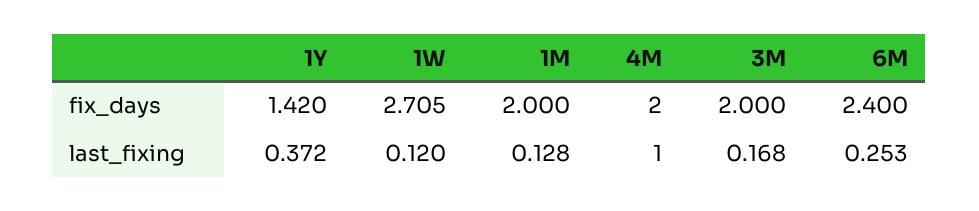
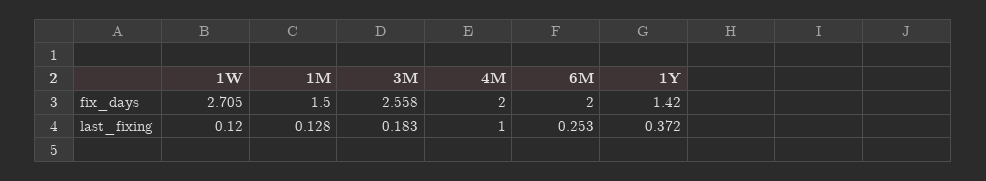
1M, fix_days: 2 -> 1.5
3M, fix_days: 2 -> 2.558
6M, fix_days: 2.4 -> 2
3M, last_fixing: 0.168 -> 0.183

